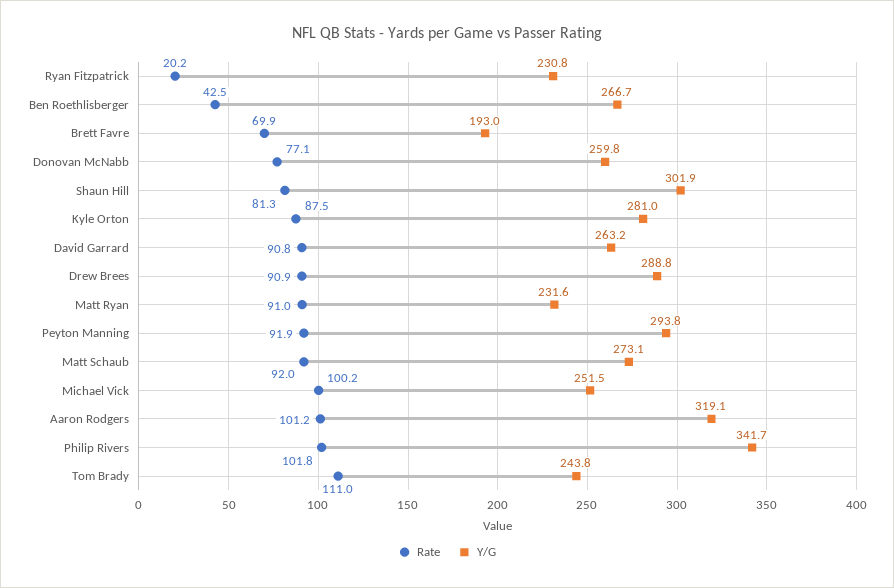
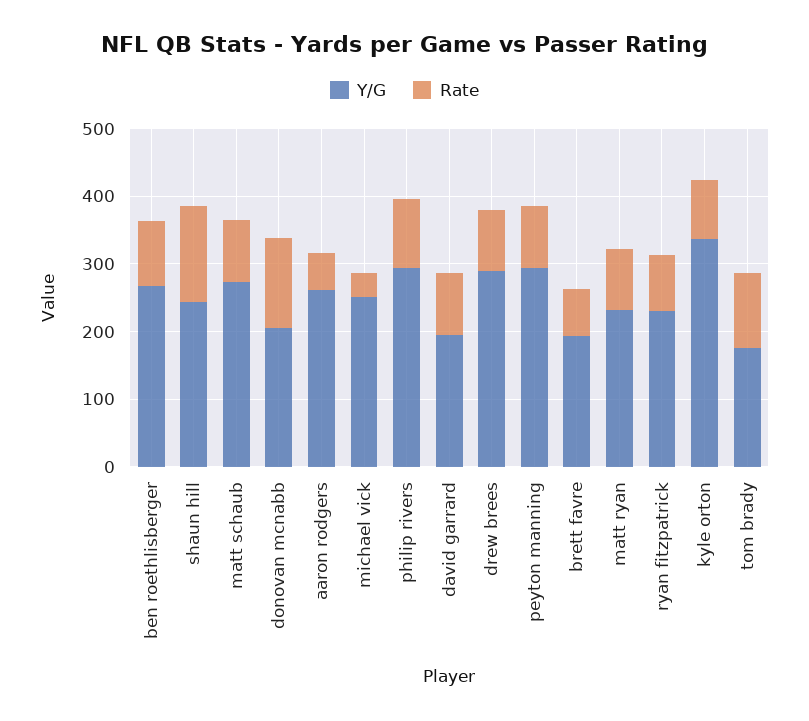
Rate, Ryan Fitzpatrick: 20.2 -> 80
Rate, Ben Roethlisberger: 42.5 -> 100
Rate, Donovan McNabb: 77.1 -> 140
Y/G, Donovan McNabb: 259.8 -> 200
Rate, Shaun Hill: 81.3 -> 140
Y/G, Shaun Hill: 301.9 -> 240
Y/G, Kyle Orton: 281 -> 340
Y/G, David Garrard: 263.2 -> 200
Rate, Michael Vick: 100.2 -> 40
Rate, Aaron Rodgers: 101.2 -> 60
Y/G, Aaron Rodgers: 319.1 -> 260
Y/G, Philip Rivers: 341.7 -> 300
Y/G, Tom Brady: 243.8 -> 180

